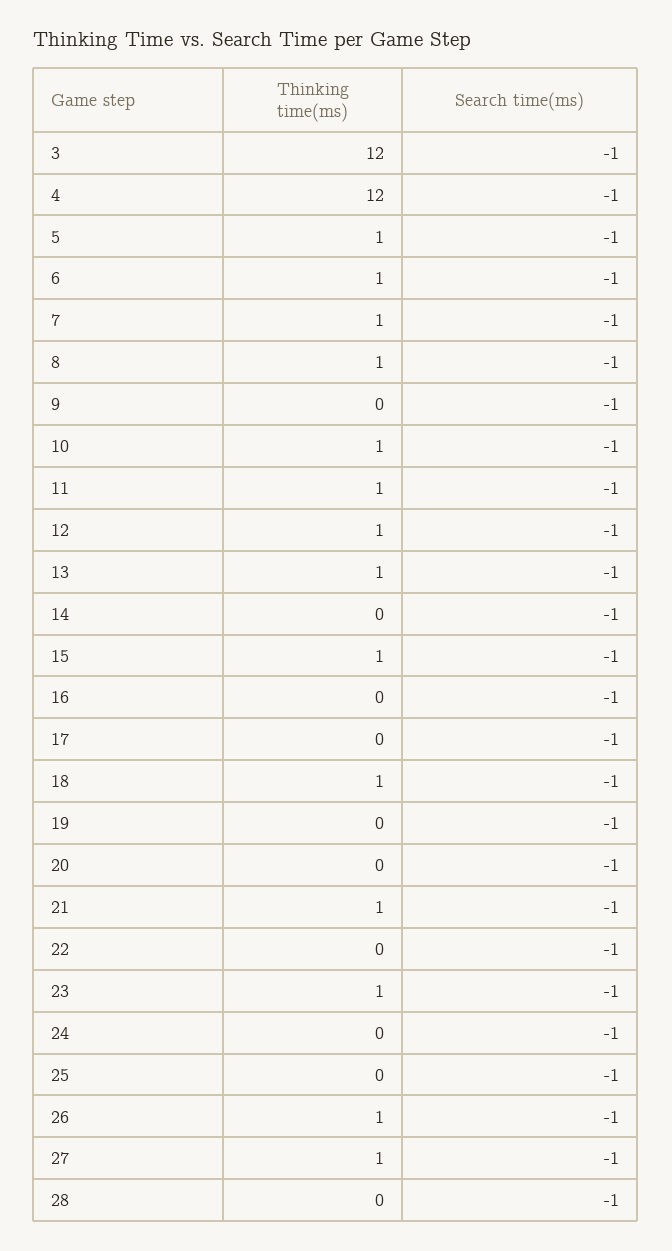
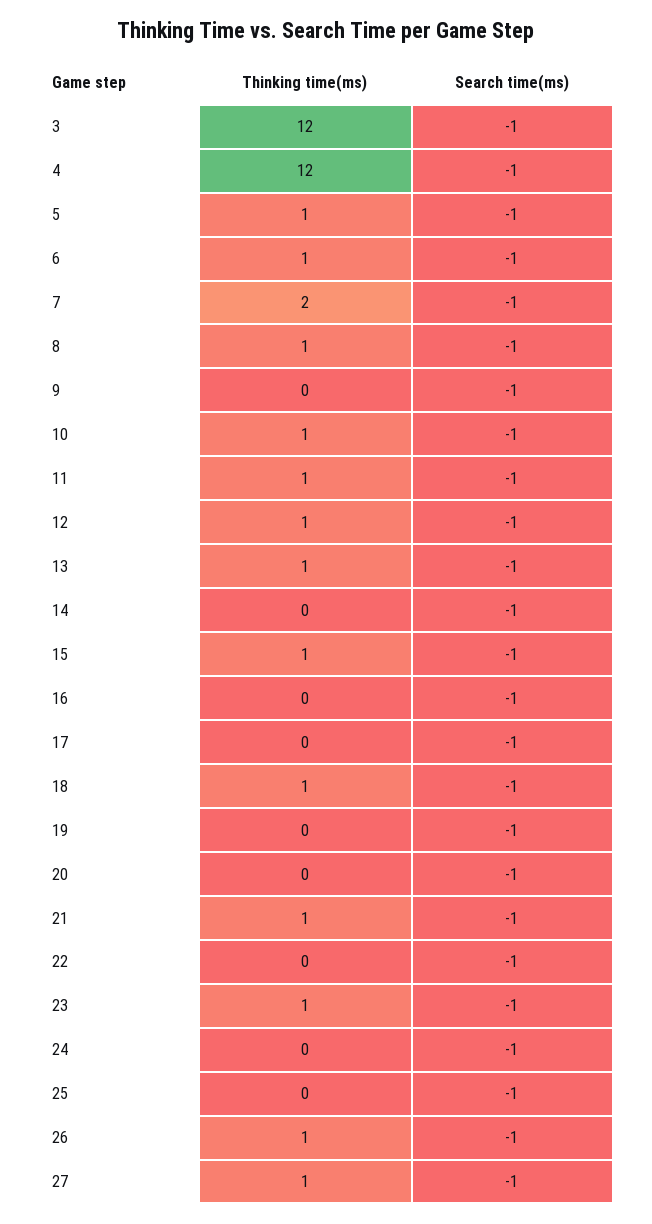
Thinking time(ms), 7: 1 -> 2
Thinking time(ms), 28: 0 -> none
Search time(ms), 28: -1 -> none

